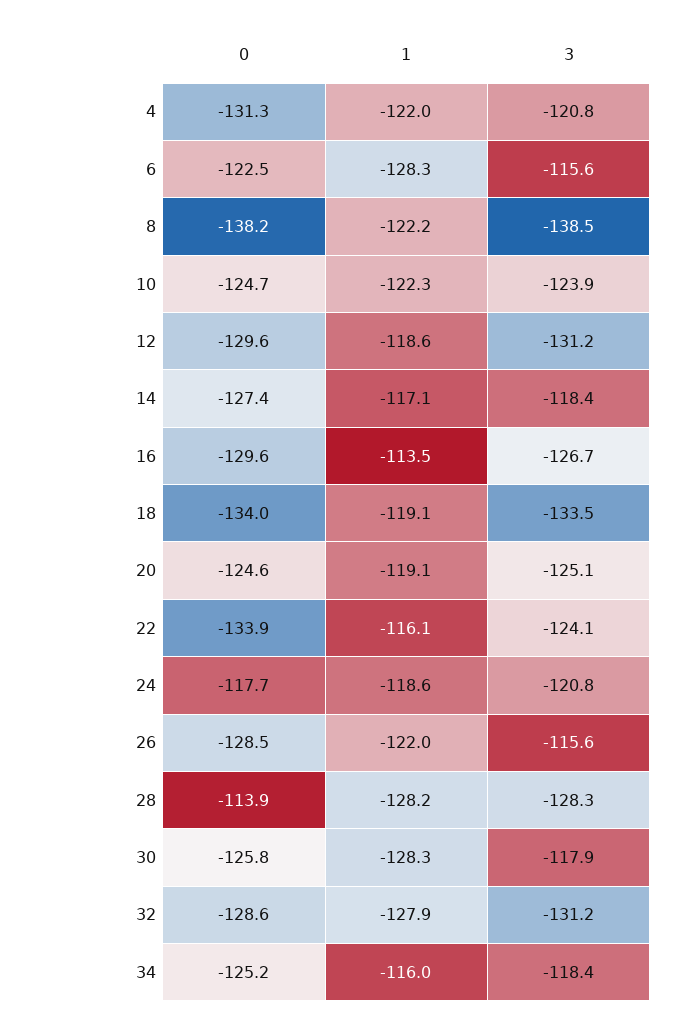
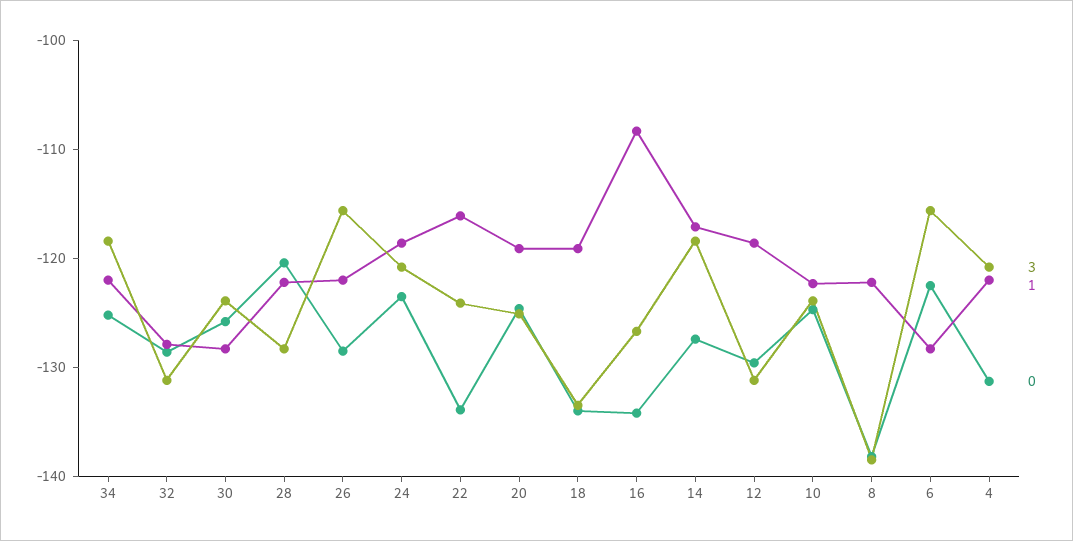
0, 16: -129.6 -> -134
1, 16: -113.5 -> -108
0, 24: -117.7 -> -124
0, 28: -113.9 -> -120
1, 28: -128.2 -> -122
3, 30: -117.9 -> -124
1, 34: -116 -> -122

